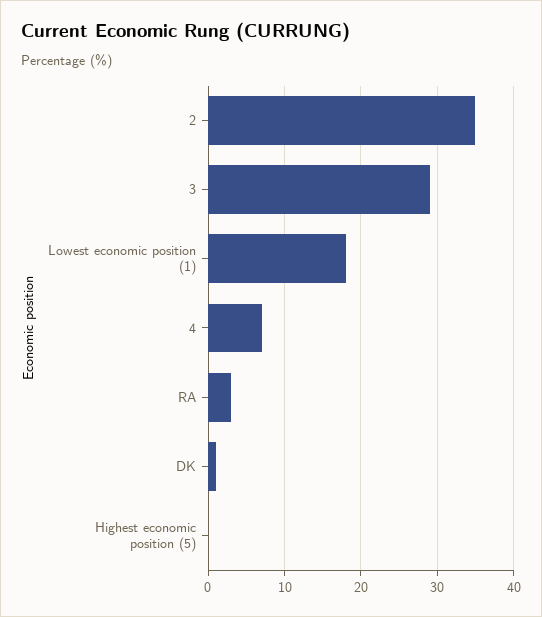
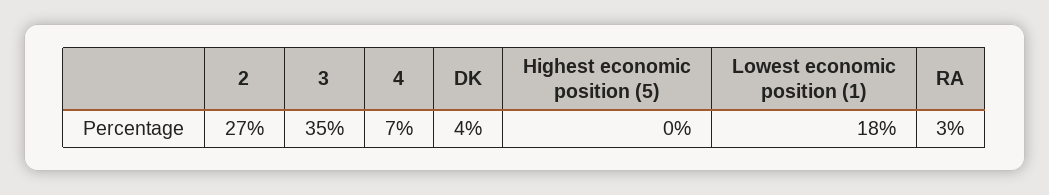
2: 35 -> 27
3: 29 -> 35
DK: 1 -> 4

